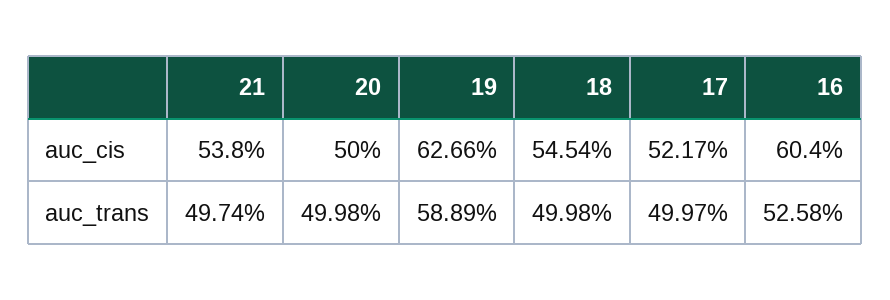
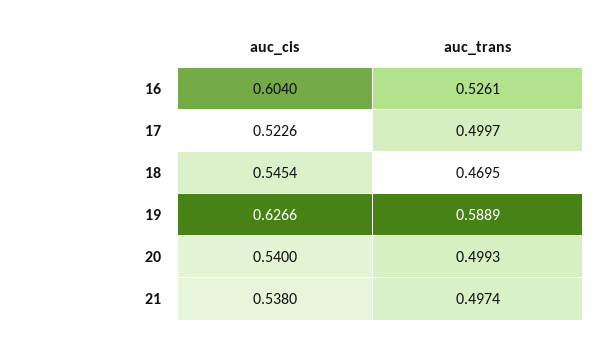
20, auc_cis: 0.5 -> 0.54
17, auc_cis: 0.5217 -> 0.5226
20, auc_trans: 0.4998 -> 0.4993
18, auc_trans: 0.4998 -> 0.4695
16, auc_trans: 0.5258 -> 0.5261

